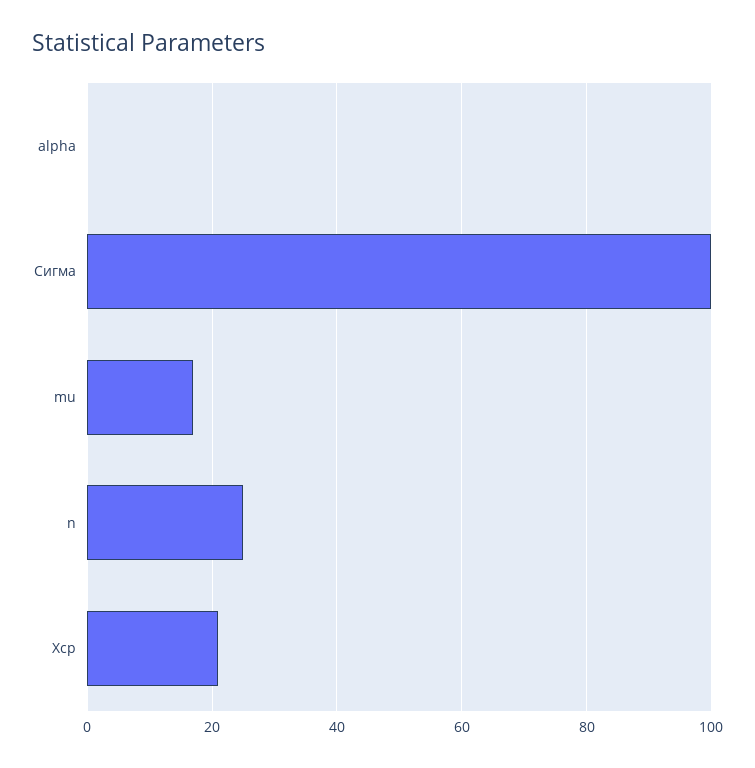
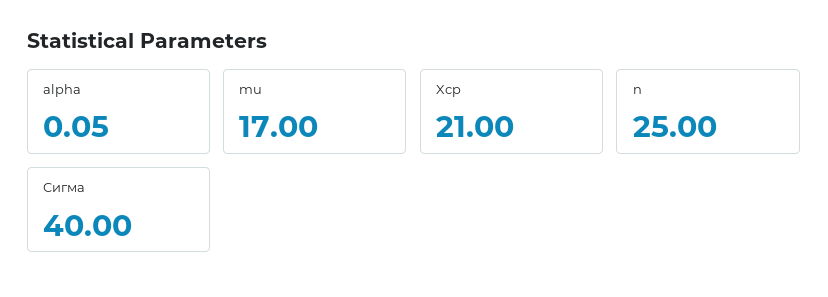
Cигма: 100 -> 40

